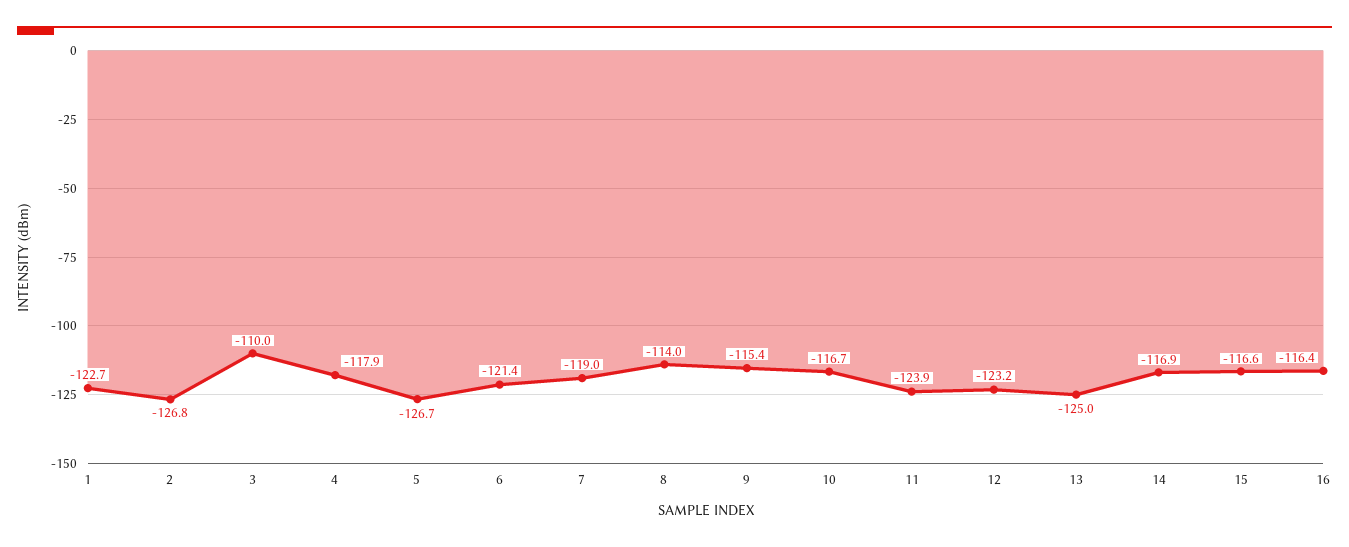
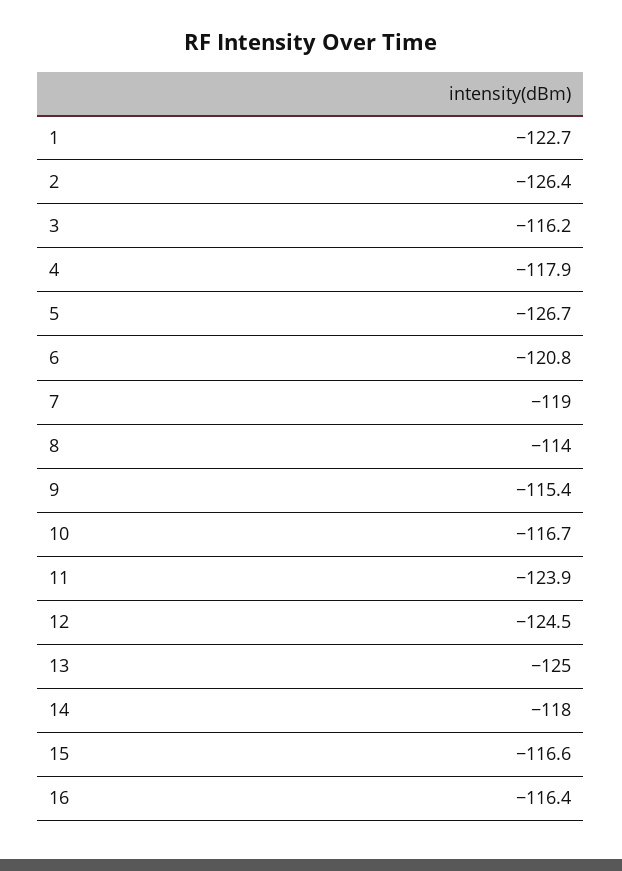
2: -126.8 -> -126.4
3: -110 -> -116.2
6: -121.4 -> -120.8
12: -123.2 -> -124.5
14: -116.9 -> -118

